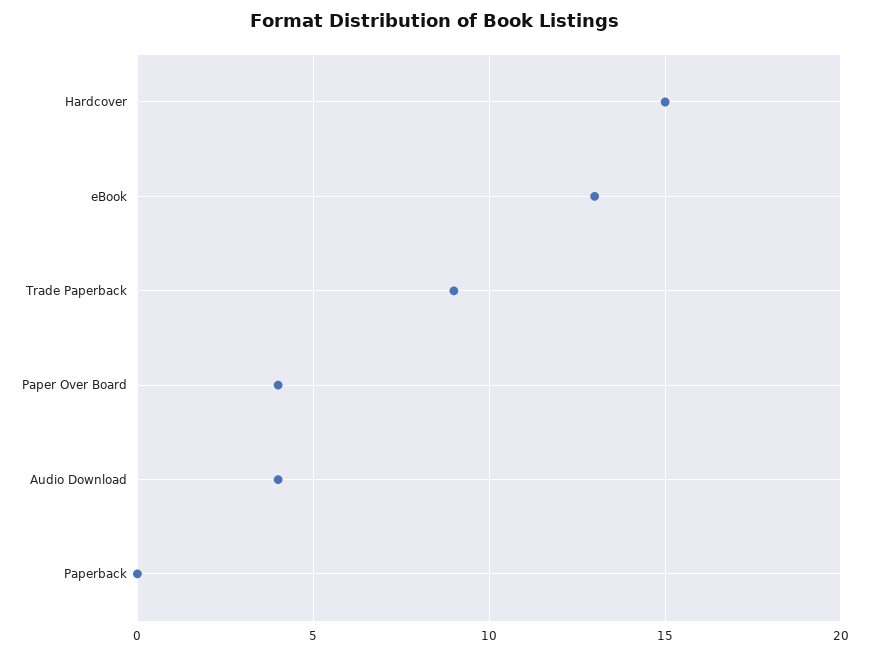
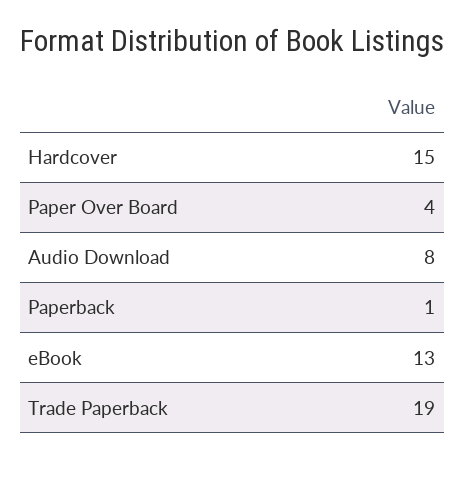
Trade Paperback: 9 -> 19
Audio Download: 4 -> 8
Paperback: 0 -> 1

